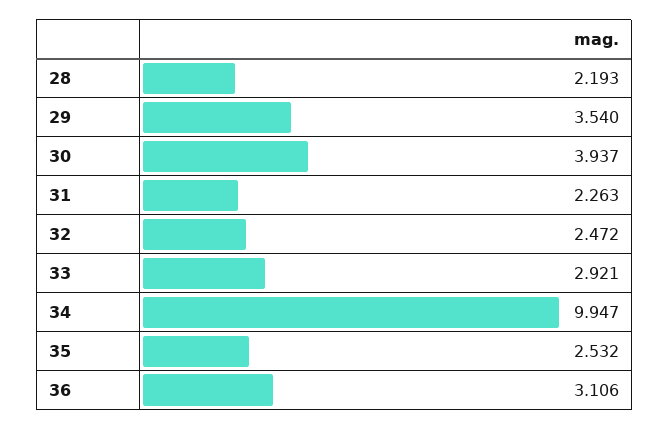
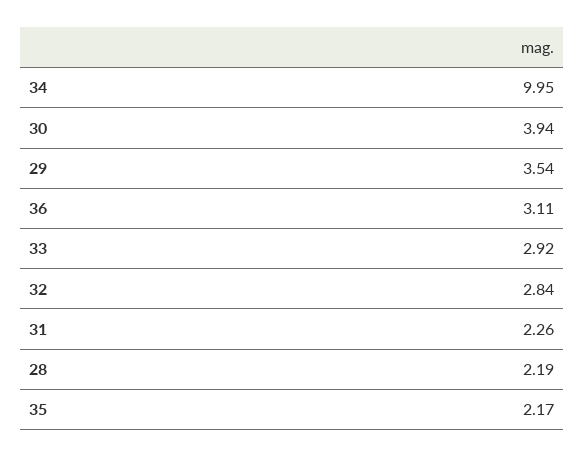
32: 2.472 -> 2.84
35: 2.532 -> 2.17

